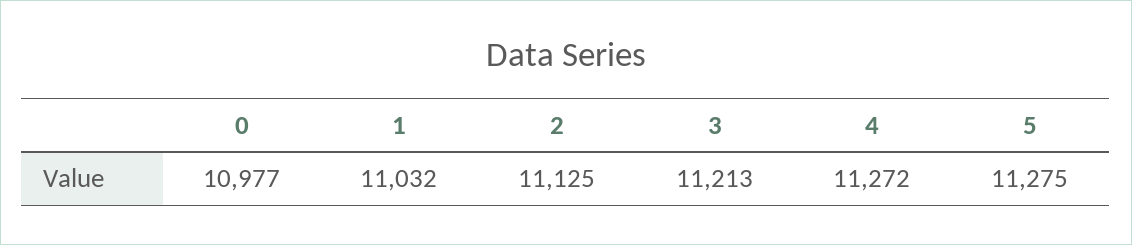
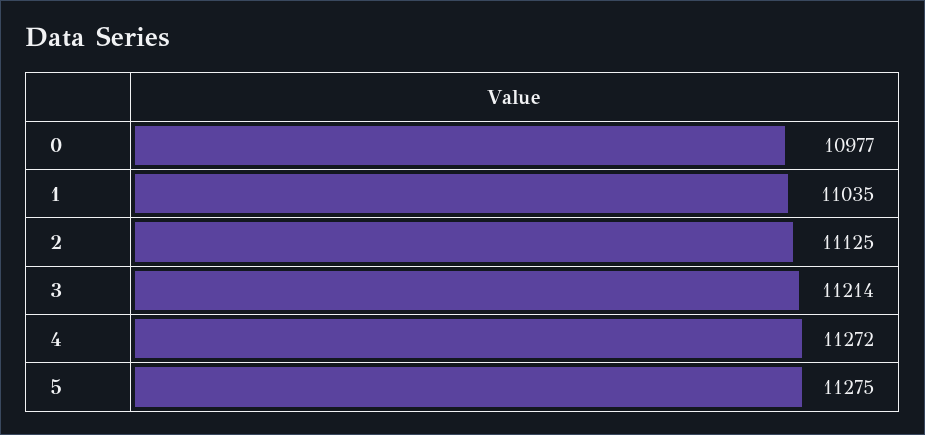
1: 11032 -> 11035
3: 11213 -> 11214

